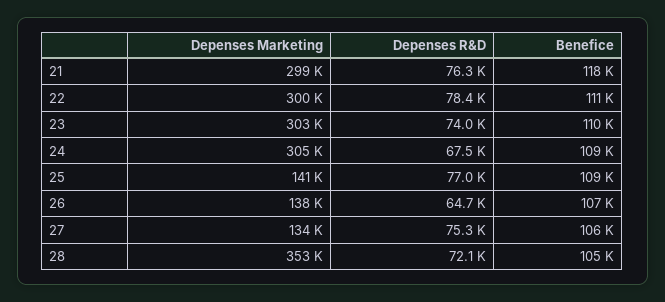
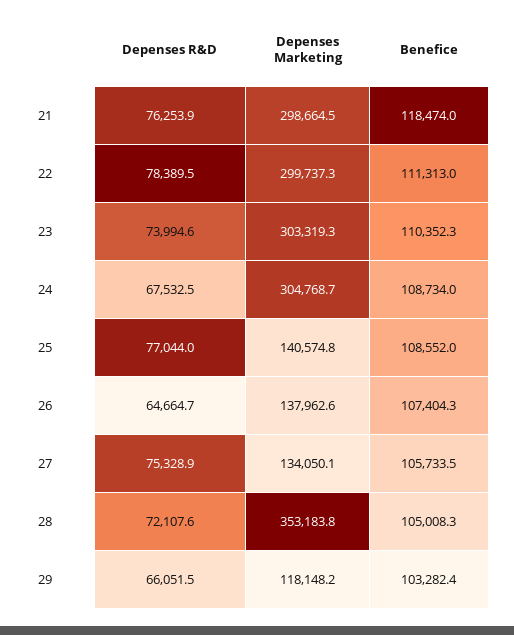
Depenses R&D, 29: none -> 66051.5
Depenses Marketing, 29: none -> 118148.2
Benefice, 29: none -> 103282.4

